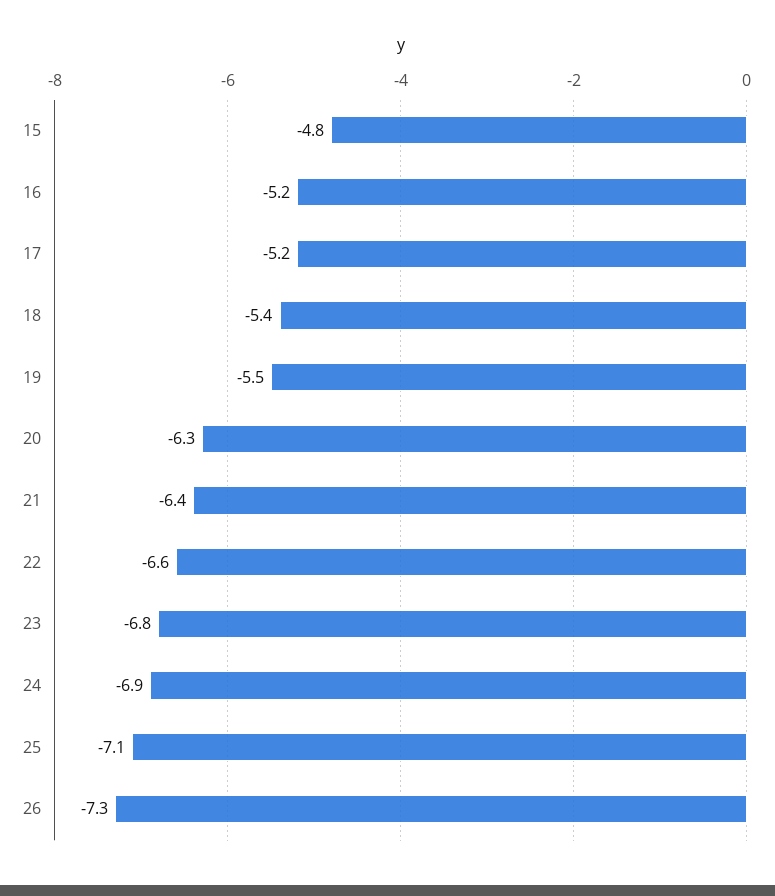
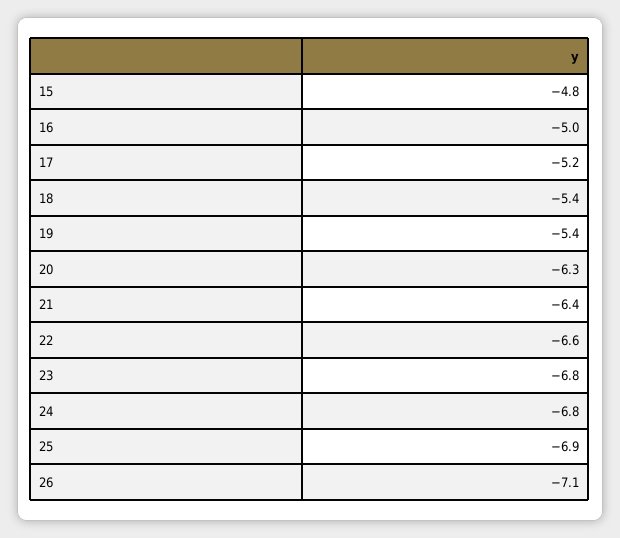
16: -5.2 -> -5
19: -5.5 -> -5.4
24: -6.9 -> -6.8
25: -7.1 -> -6.9
26: -7.3 -> -7.1

